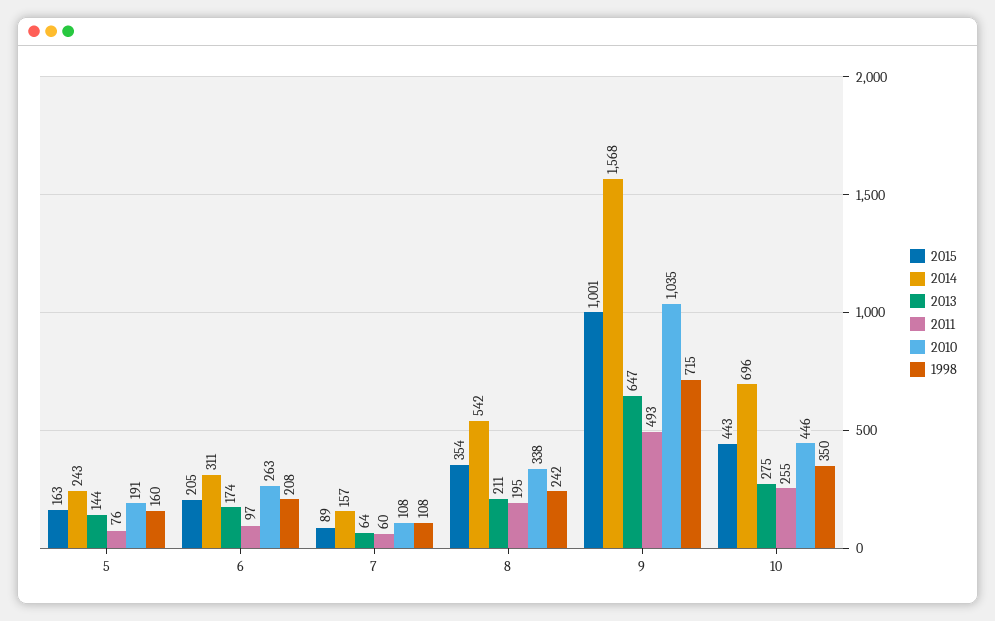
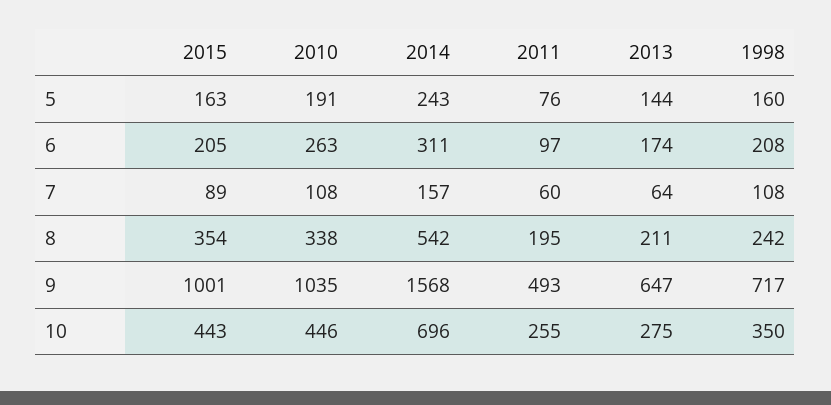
1998, 9: 715 -> 717

